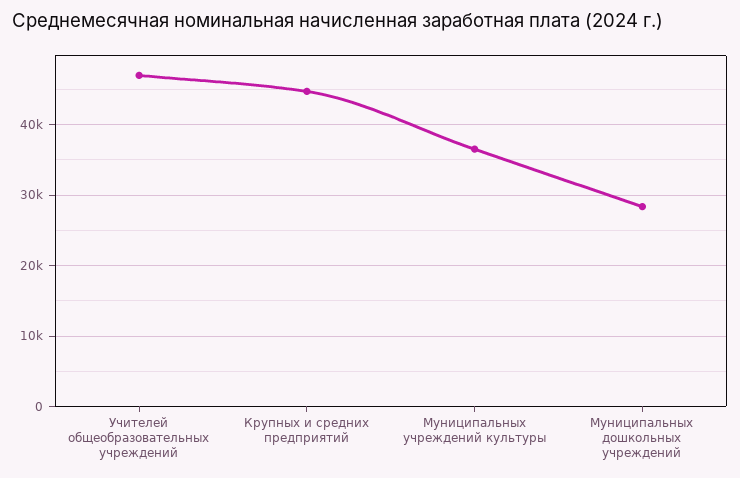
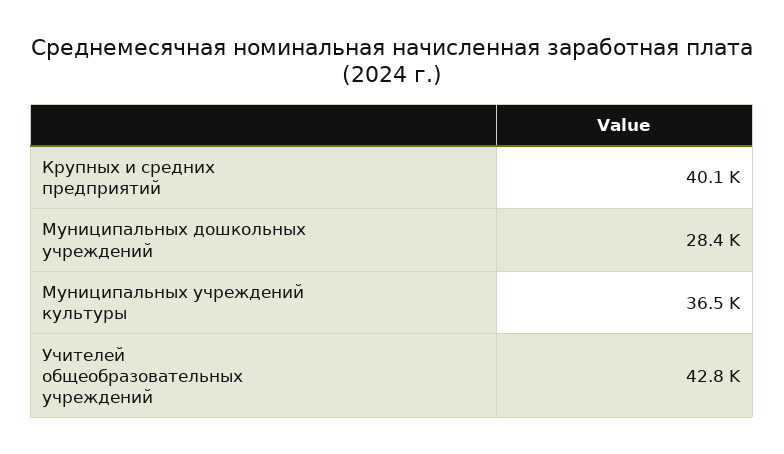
Учителей общеобразовательных учреждений: 47000 -> 42800
Крупных и средних предприятий: 45000 -> 40100

